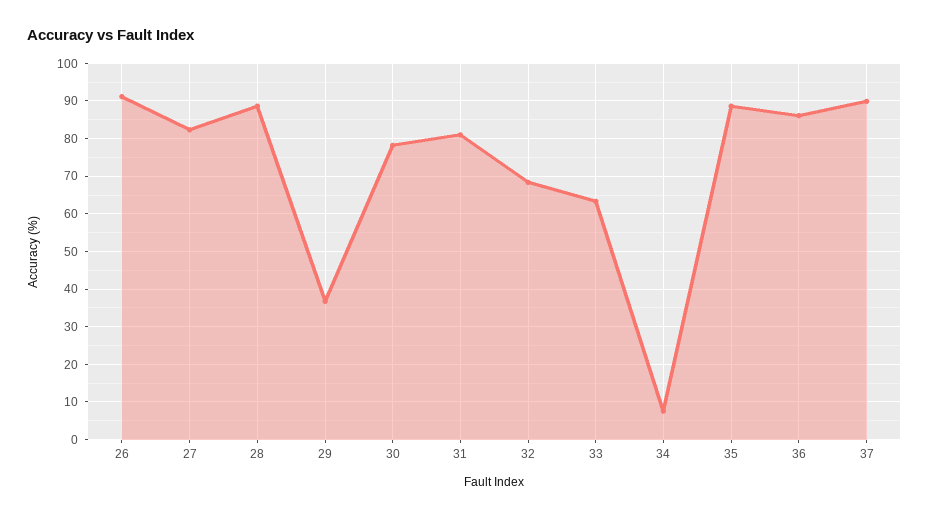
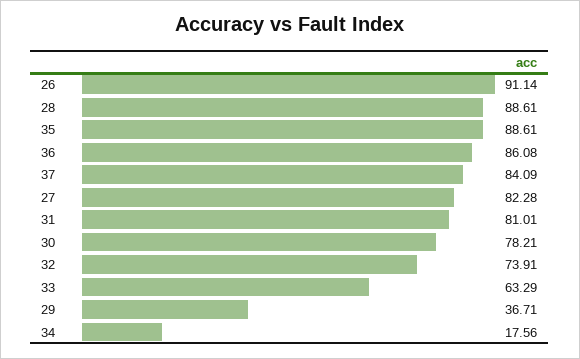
32: 68 -> 73.91
34: 8 -> 17.56
37: 90 -> 84.09

